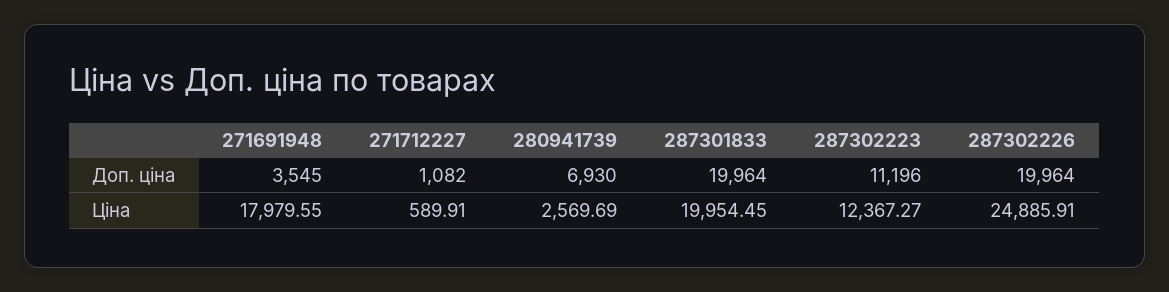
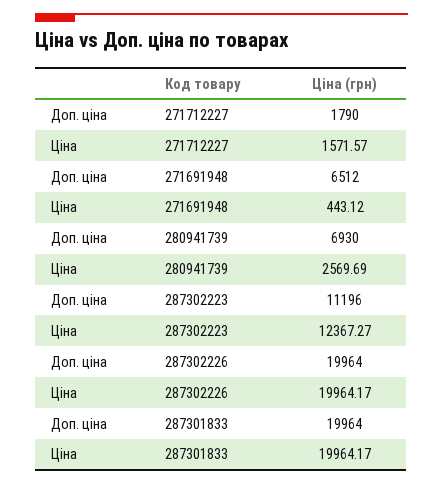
271691948, Доп. ціна: 3545 -> 6512
271712227, Доп. ціна: 1082 -> 1790
271691948, Ціна: 17979.55 -> 443.12
271712227, Ціна: 589.91 -> 1571.57
287301833, Ціна: 19954.45 -> 19964.17
287302226, Ціна: 24885.91 -> 19964.17

